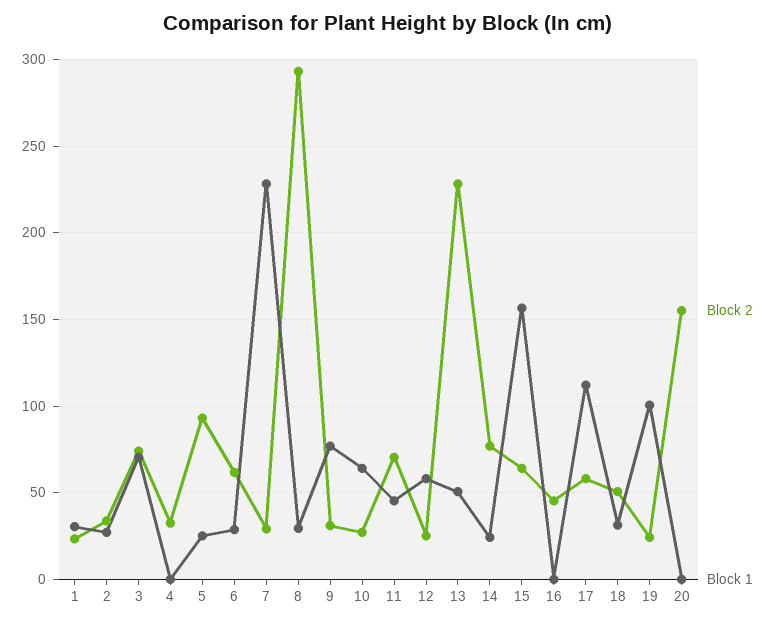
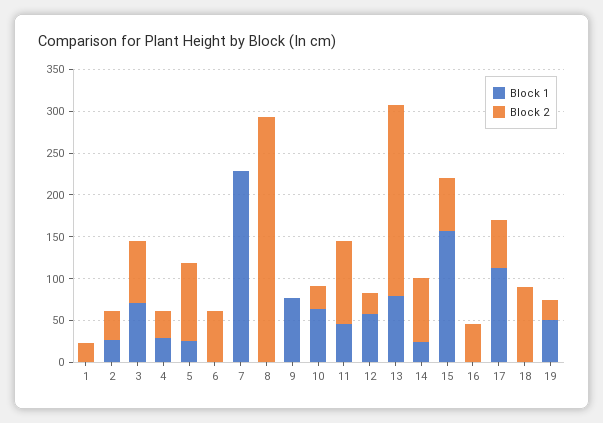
Block 1, 1: 30 -> 0
Block 1, 4: 0 -> 30
Block 1, 6: 30 -> 0
Block 2, 7: 30 -> 0
Block 1, 8: 30 -> 0
Block 2, 9: 30 -> 0
Block 2, 11: 70 -> 100
Block 1, 13: 50 -> 80
Block 2, 18: 50 -> 90
Block 1, 18: 30 -> 0
Block 1, 19: 100 -> 50
Block 2, 20: 155 -> none
Block 1, 20: 0 -> none

